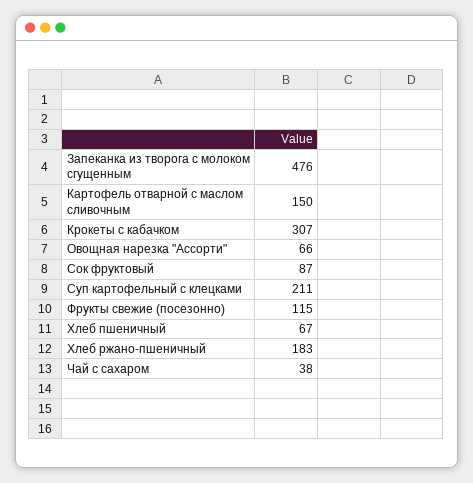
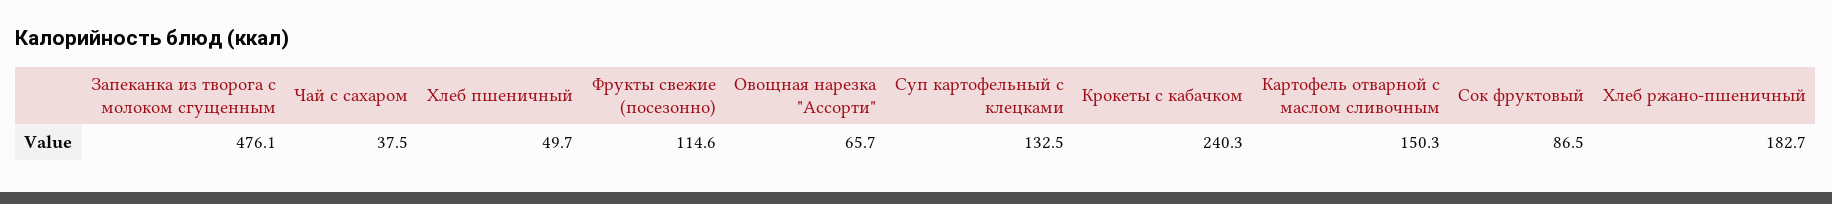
Крокеты с кабачком: 307 -> 240.3
Суп картофельный с клецками: 211 -> 132.5
Хлеб пшеничный: 67 -> 49.7

